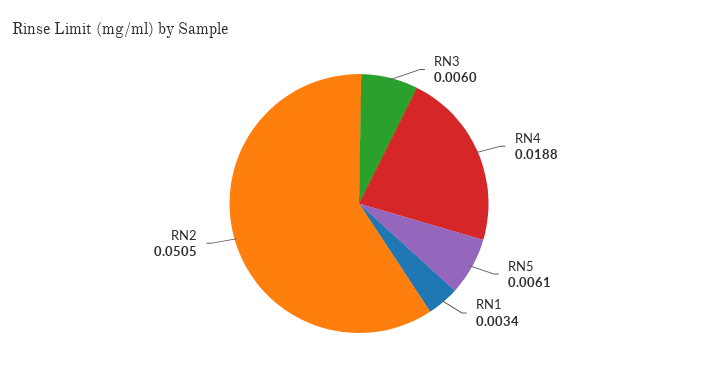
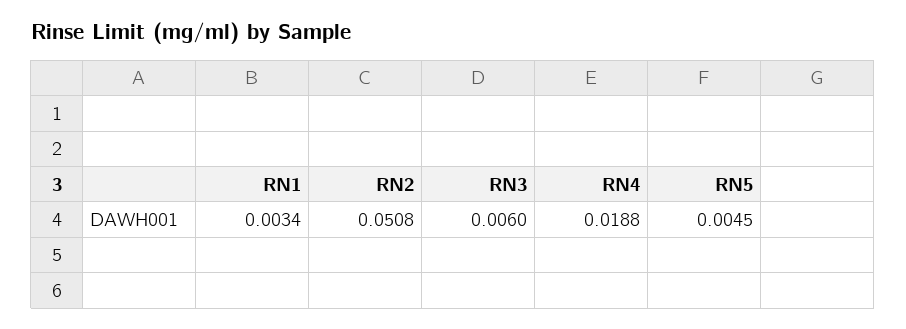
RN5: 0.0061 -> 0.0045
RN2: 0.0505 -> 0.0508

